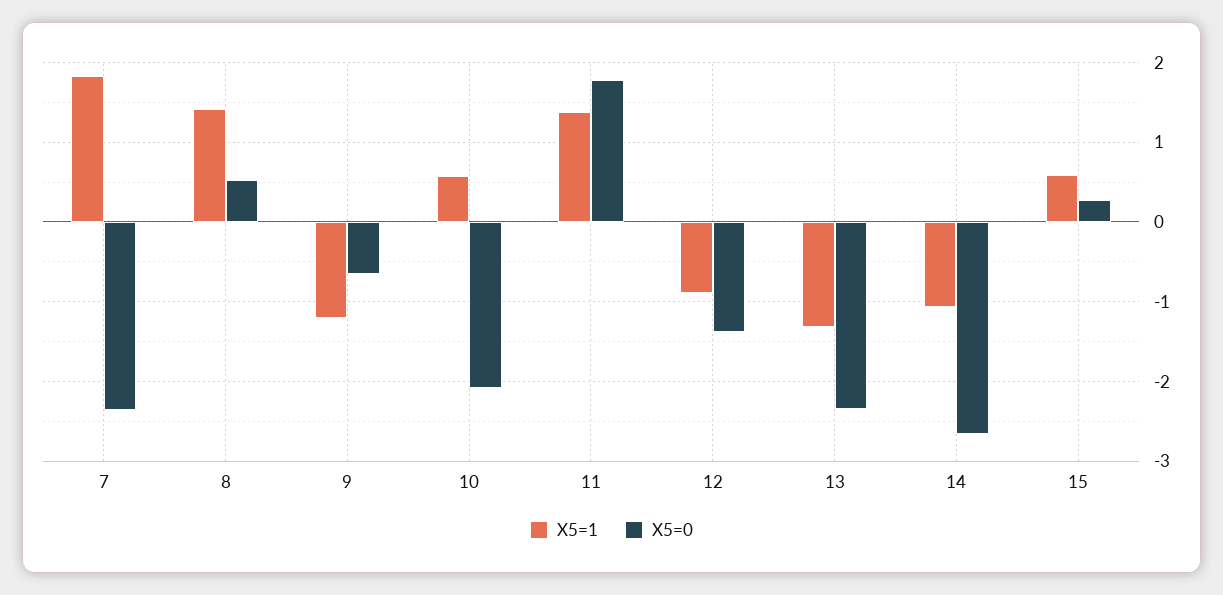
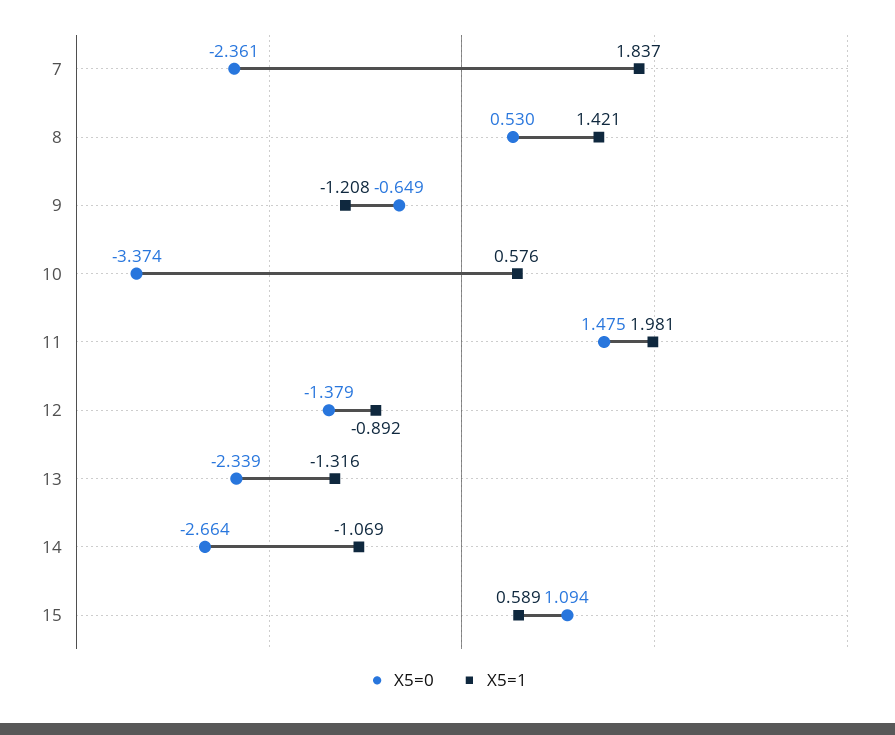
X5=0, 10: -2.1 -> -3.374
X5=1, 11: 1.4 -> 1.981
X5=0, 11: 1.8 -> 1.475
X5=0, 15: 0.3 -> 1.094

